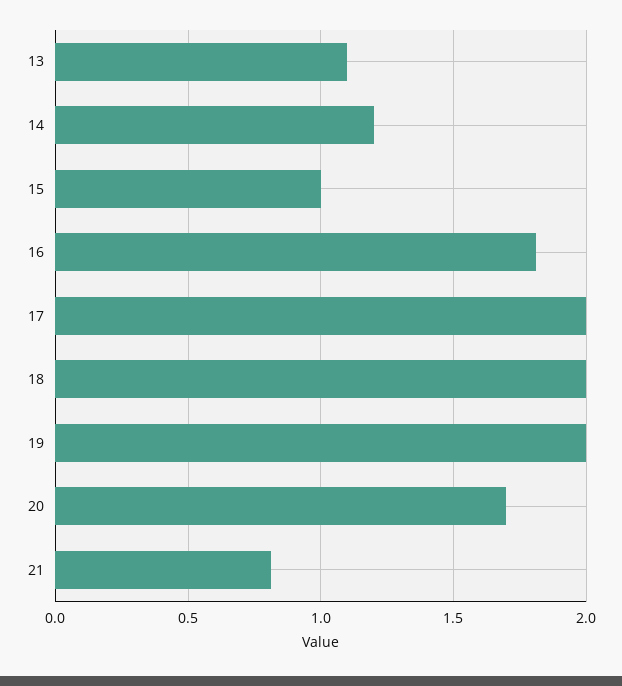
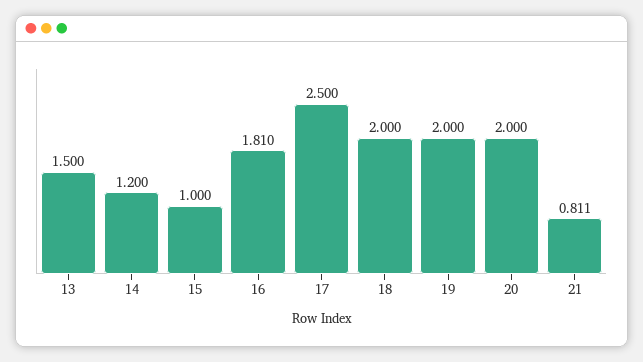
13: 1.1 -> 1.5
17: 2 -> 2.5
20: 1.7 -> 2

